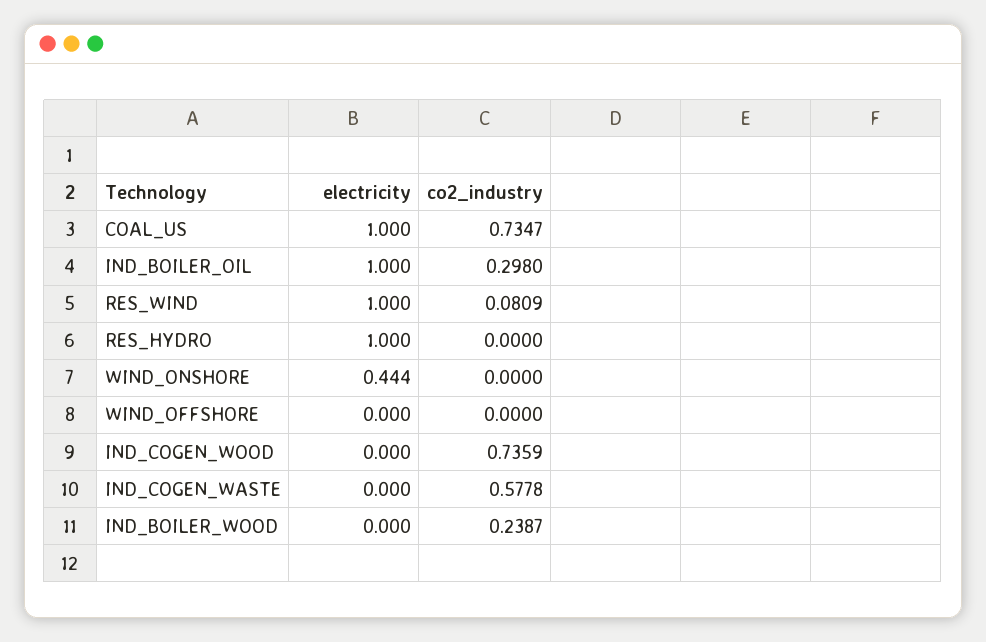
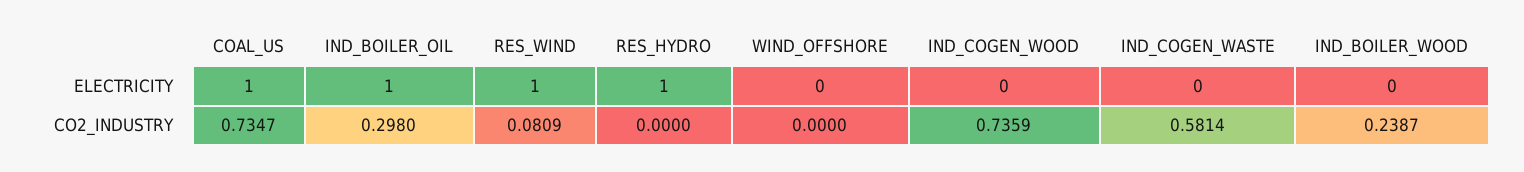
electricity, WIND_ONSHORE: 0.444 -> none
co2_industry, WIND_ONSHORE: 0 -> none
co2_industry, IND_COGEN_WASTE: 0.5778 -> 0.5814

